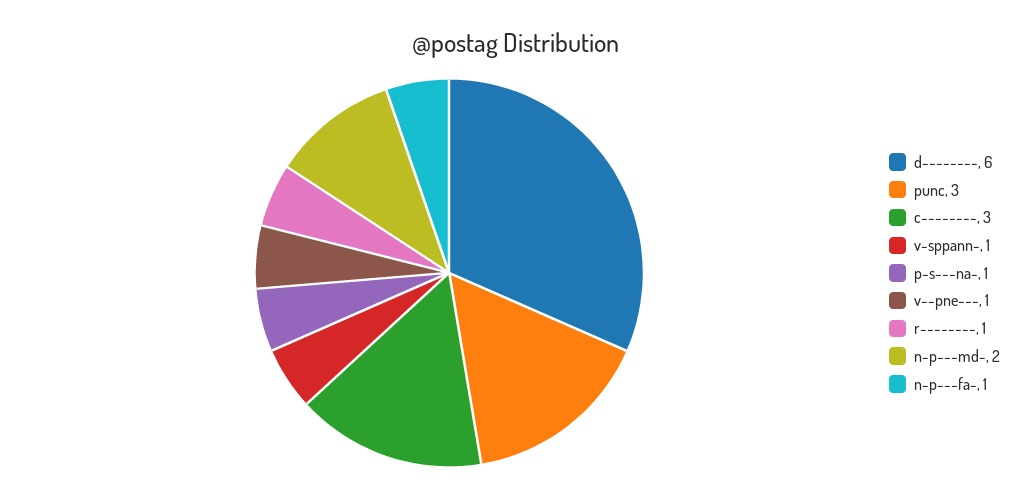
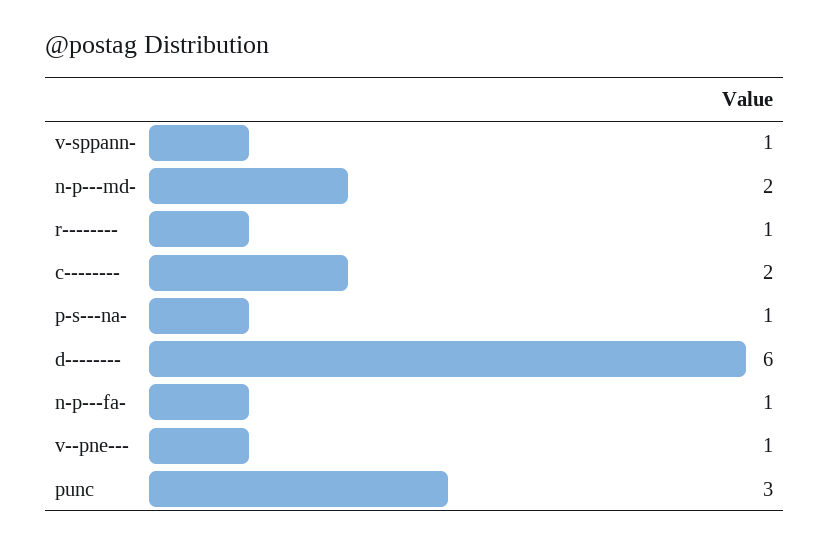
c--------: 3 -> 2

